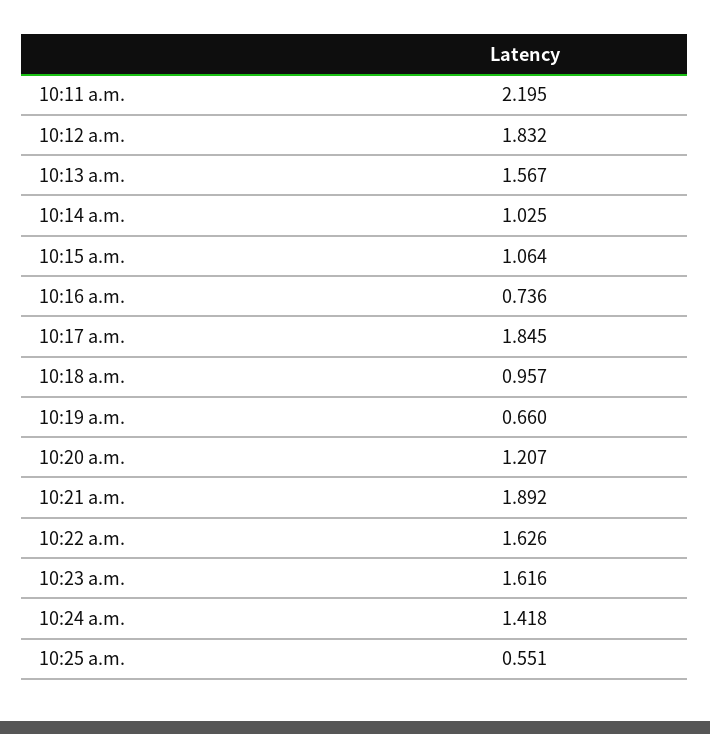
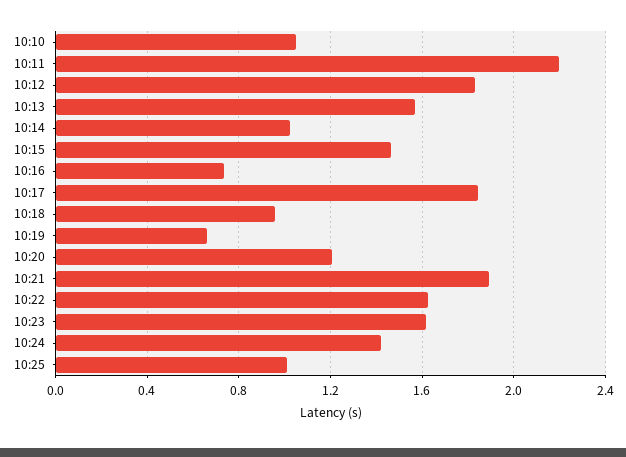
10:15 a.m.: 1.064 -> 1.45
10:25 a.m.: 0.551 -> 1
10:10: none -> 1.05

